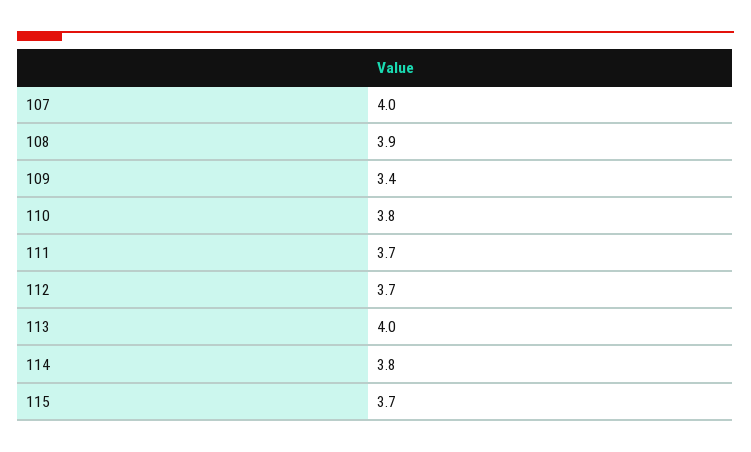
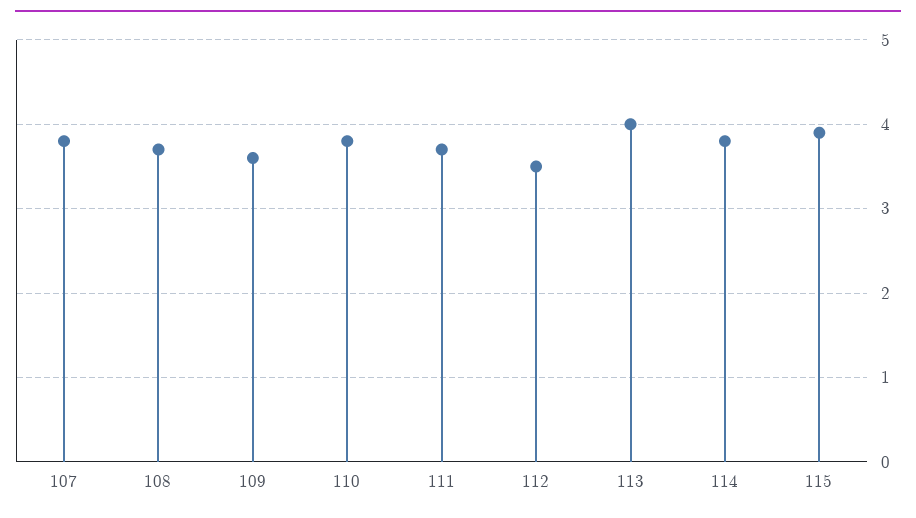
107: 4 -> 3.8
108: 3.9 -> 3.7
109: 3.4 -> 3.6
112: 3.7 -> 3.5
115: 3.7 -> 3.9

